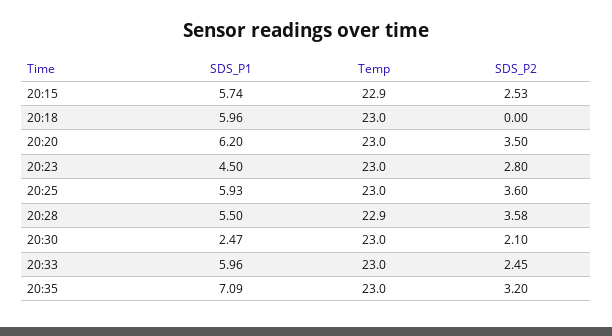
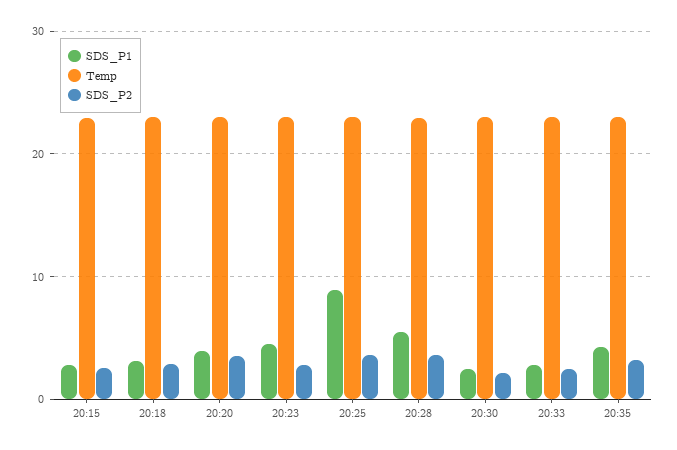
SDS_P1, 20:15: 5.74 -> 3
SDS_P1, 20:18: 5.96 -> 3
SDS_P2, 20:18: 0 -> 3
SDS_P1, 20:20: 6.2 -> 4
SDS_P1, 20:25: 5.93 -> 9
SDS_P1, 20:33: 5.96 -> 3
SDS_P1, 20:35: 7.09 -> 4

